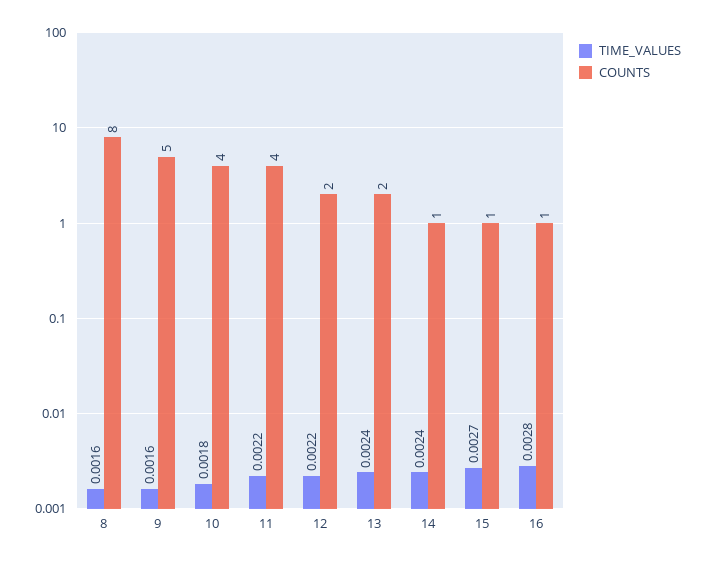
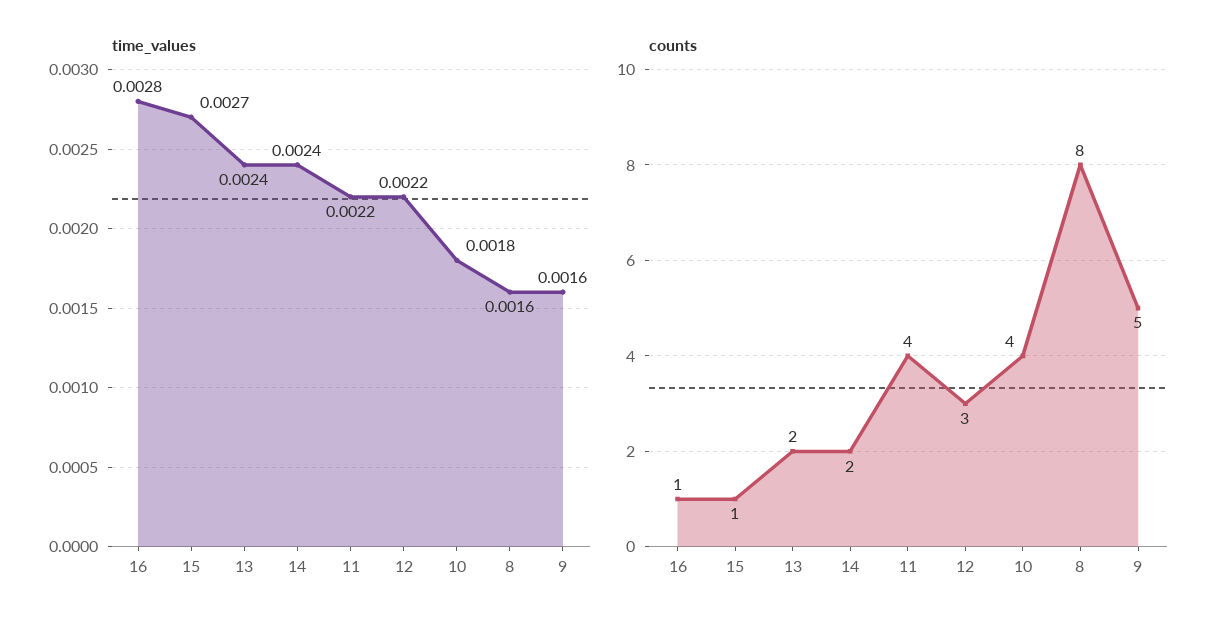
COUNTS, 12: 2 -> 3
COUNTS, 14: 1 -> 2

